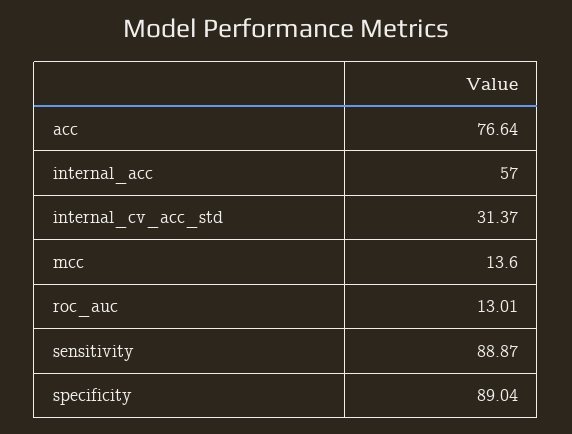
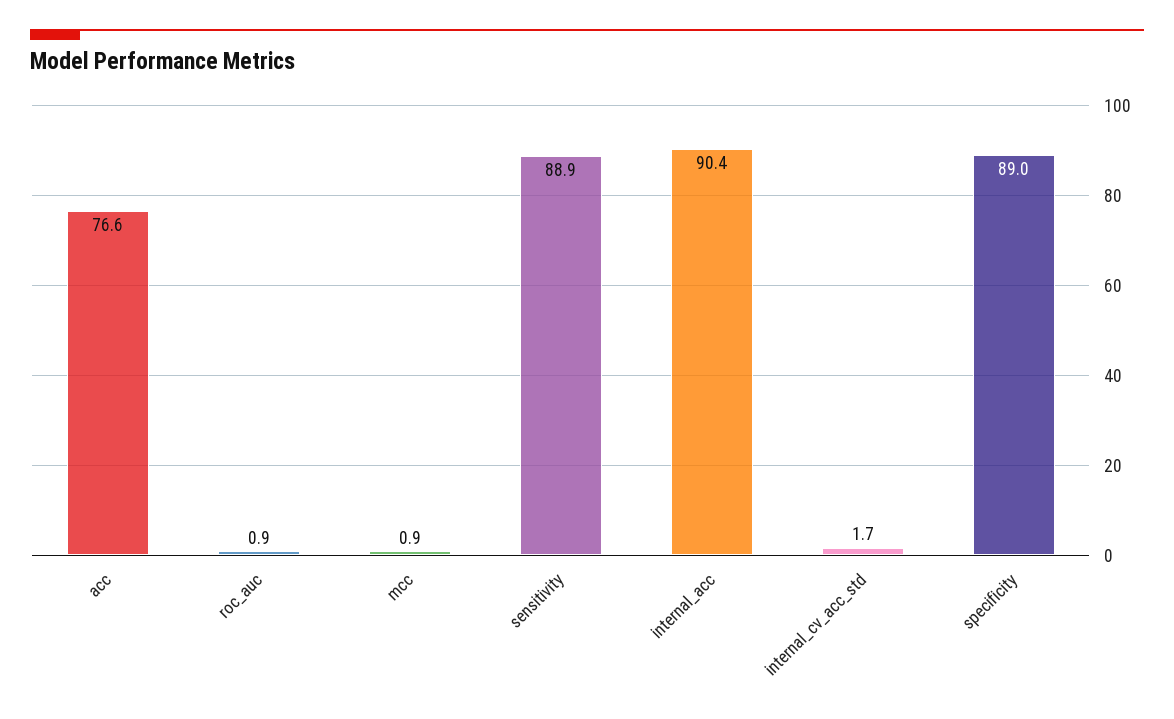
internal_acc: 57 -> 90.4
internal_cv_acc_std: 31.37 -> 1.7
mcc: 13.6 -> 0.9
roc_auc: 13.01 -> 0.9

